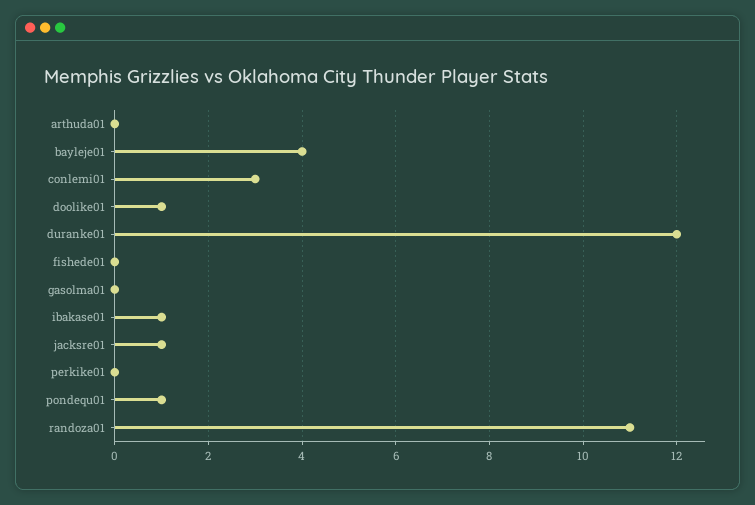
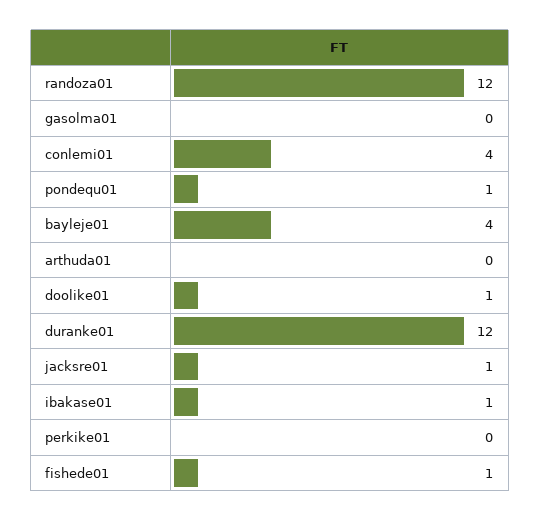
conlemi01: 3 -> 4
fishede01: 0 -> 1
randoza01: 11 -> 12

